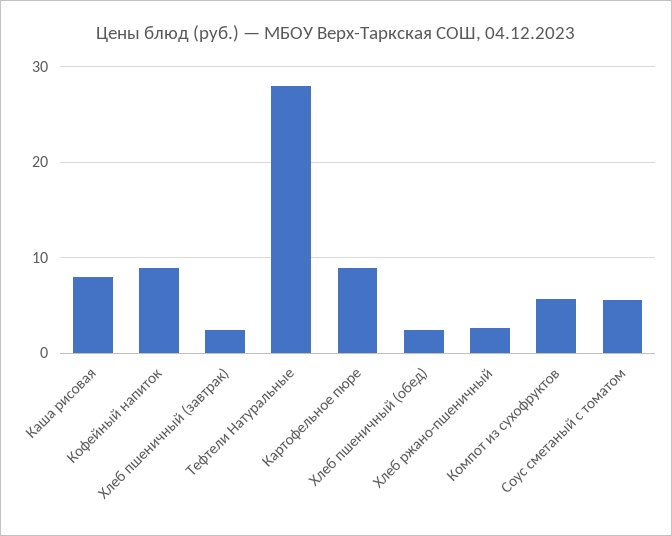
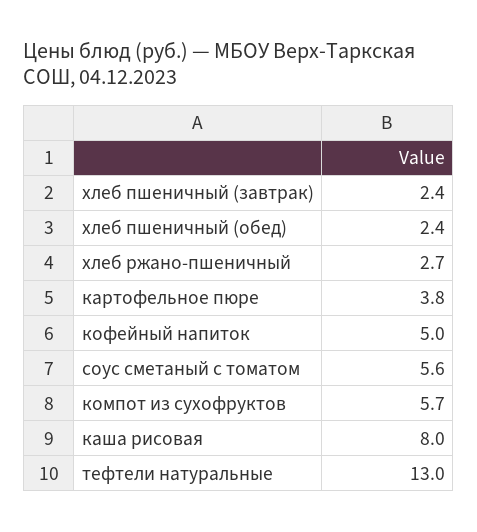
Кофейный напиток: 9 -> 5
Тефтели Натуральные: 28 -> 13
Картофельное пюре: 9 -> 3.8

